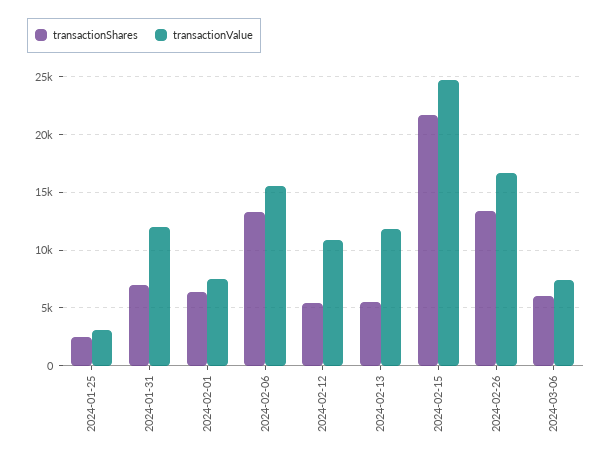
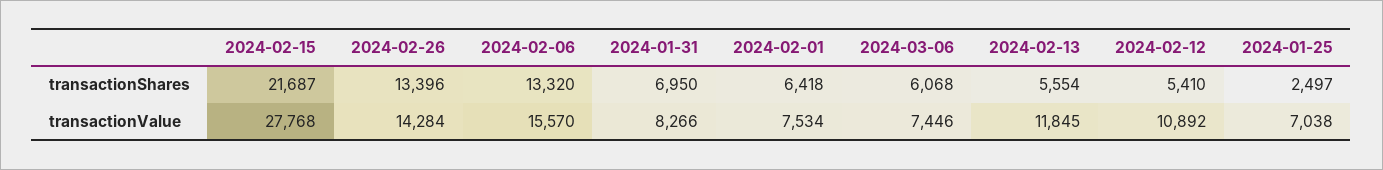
transactionValue, 2024-01-25: 3000 -> 7038
transactionValue, 2024-01-31: 12000 -> 8266
transactionValue, 2024-02-15: 25000 -> 27768
transactionValue, 2024-02-26: 17000 -> 14284

